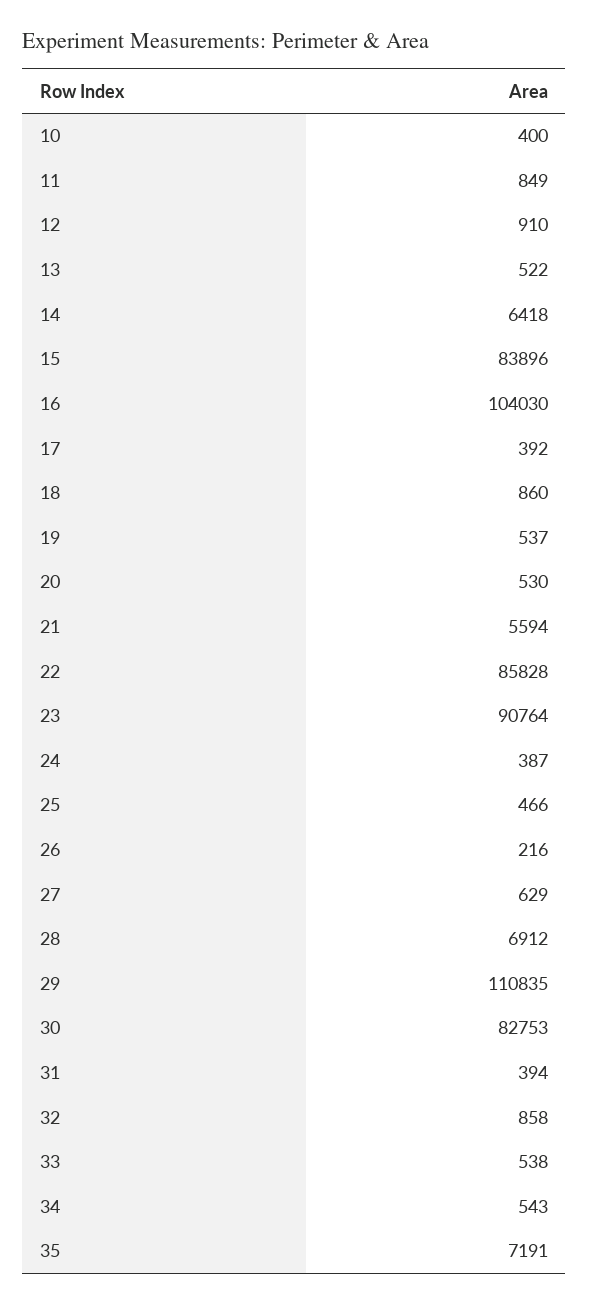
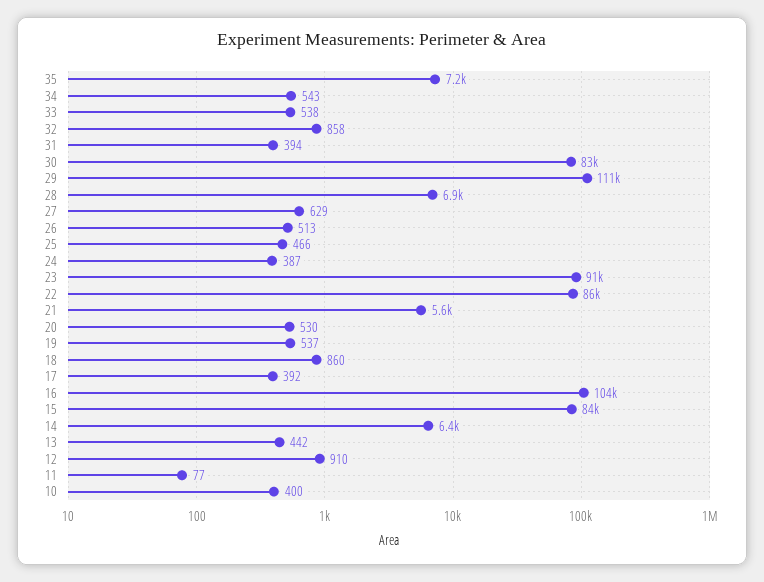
11: 849 -> 77
13: 522 -> 442
26: 216 -> 513

